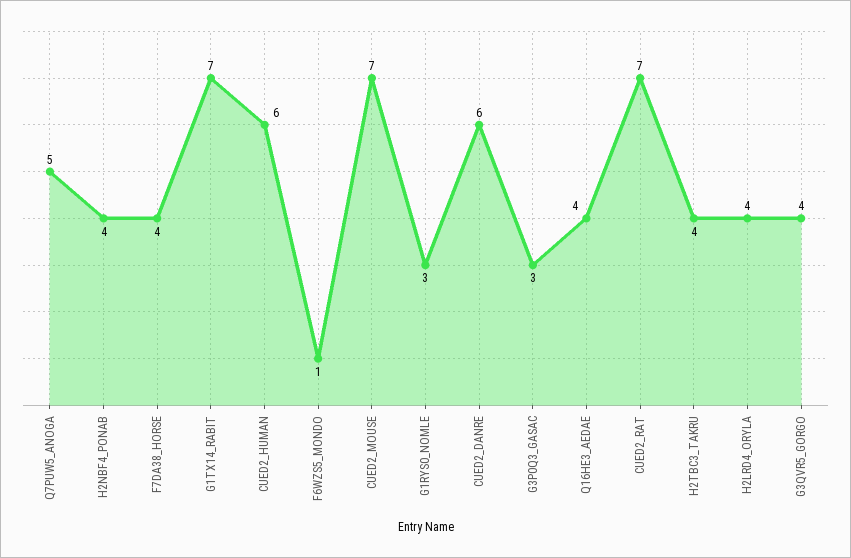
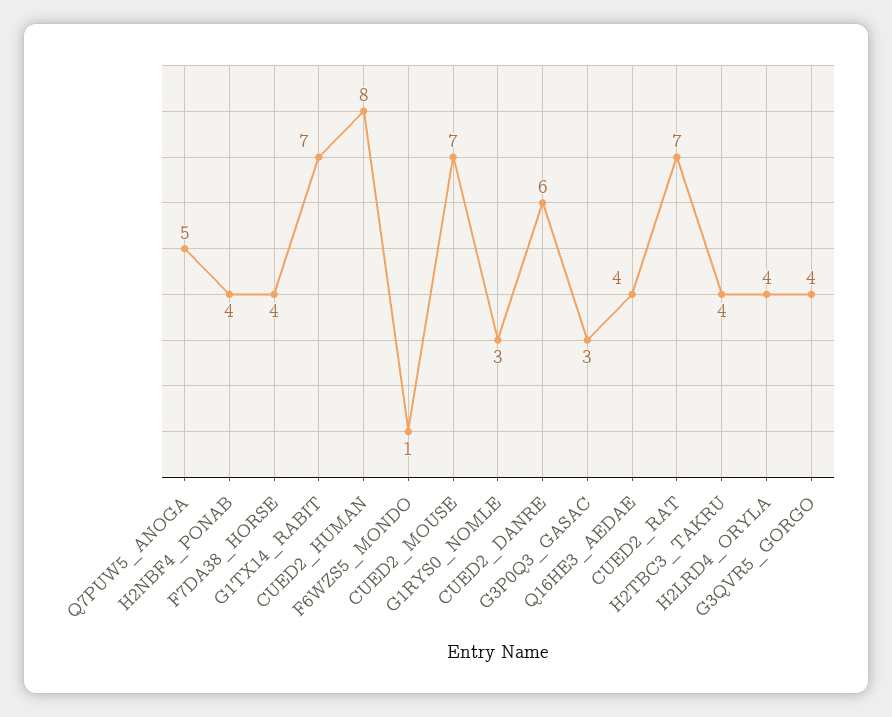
CUED2_HUMAN: 6 -> 8

